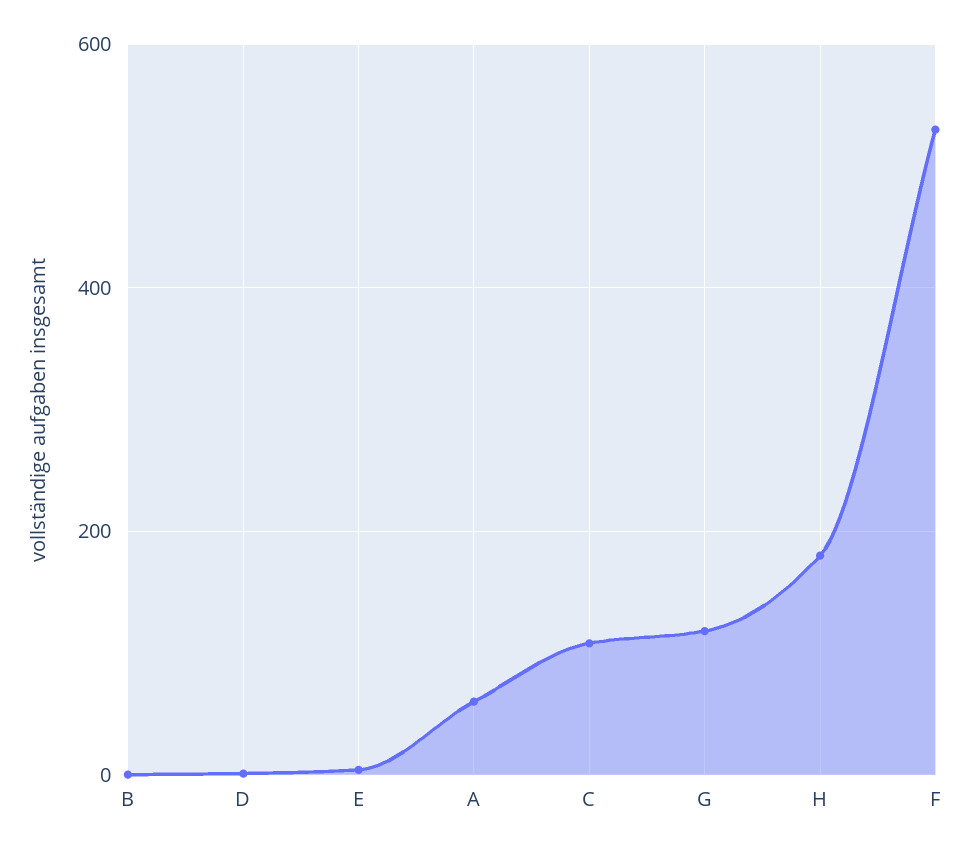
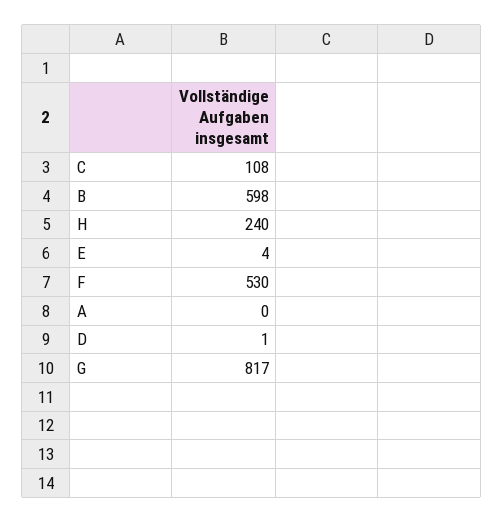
B: 0 -> 598
A: 60 -> 0
G: 120 -> 817
H: 180 -> 240

